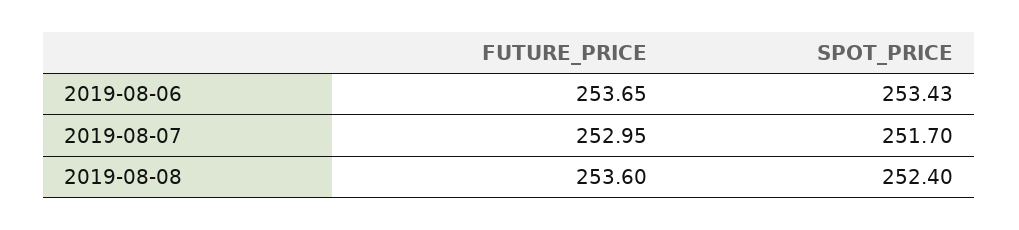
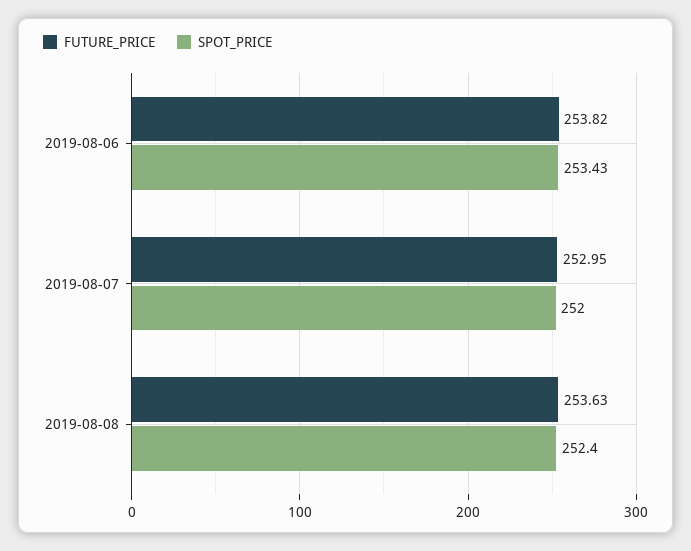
FUTURE_PRICE, 2019-08-06: 253.65 -> 253.82
SPOT_PRICE, 2019-08-07: 251.7 -> 252
FUTURE_PRICE, 2019-08-08: 253.6 -> 253.63

